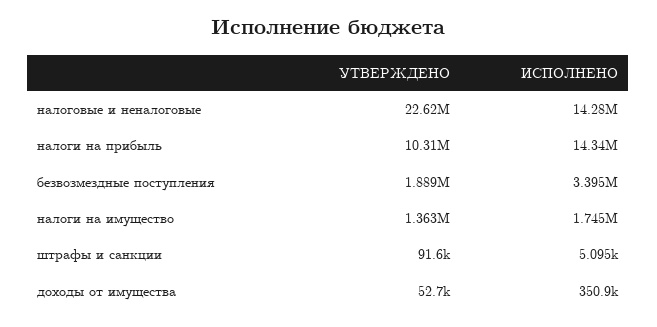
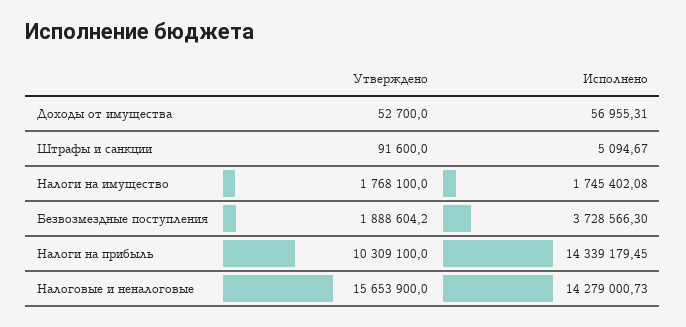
УТВЕРЖДЕНО, налоговые и неналоговые: 22620000 -> 15653900
ИСПОЛНЕНО, безвозмездные поступления: 3395000 -> 3728566.3
УТВЕРЖДЕНО, налоги на имущество: 1363000 -> 1768100
ИСПОЛНЕНО, доходы от имущества: 350900 -> 56955.31

